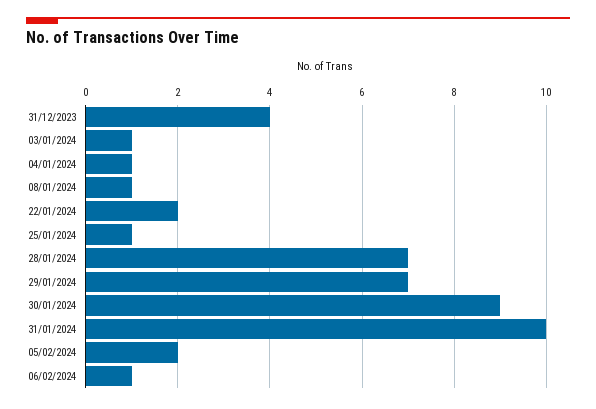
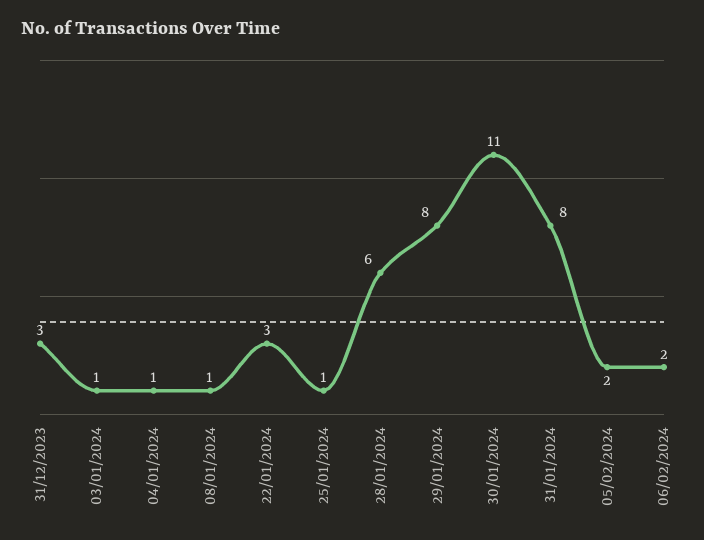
31/12/2023: 4 -> 3
22/01/2024: 2 -> 3
28/01/2024: 7 -> 6
29/01/2024: 7 -> 8
30/01/2024: 9 -> 11
31/01/2024: 10 -> 8
06/02/2024: 1 -> 2

